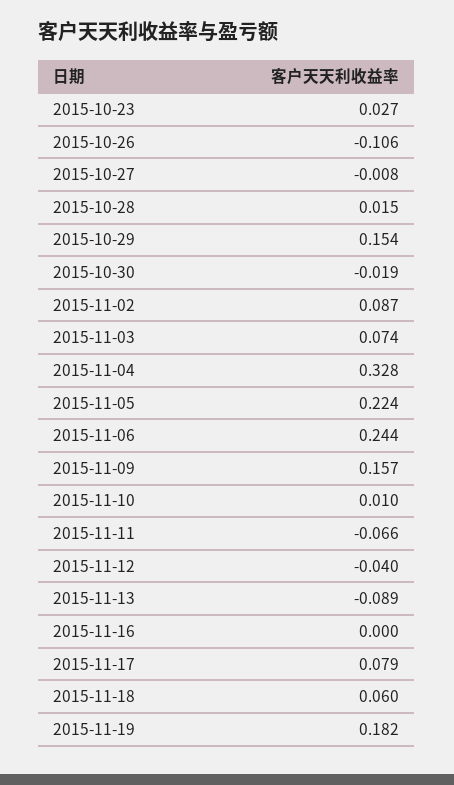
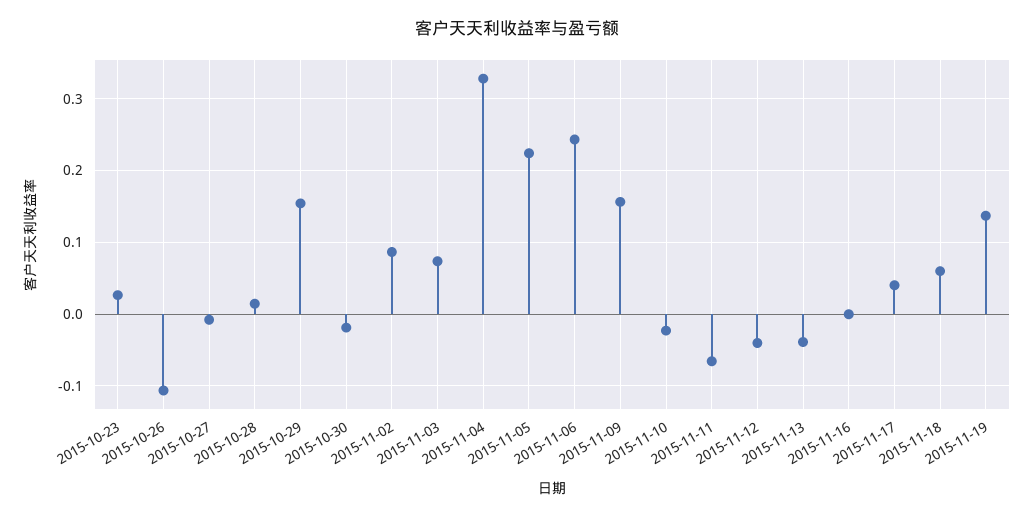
2015-11-10: 0.01 -> -0.02
2015-11-13: -0.089 -> -0.04
2015-11-17: 0.079 -> 0.04
2015-11-19: 0.182 -> 0.14

